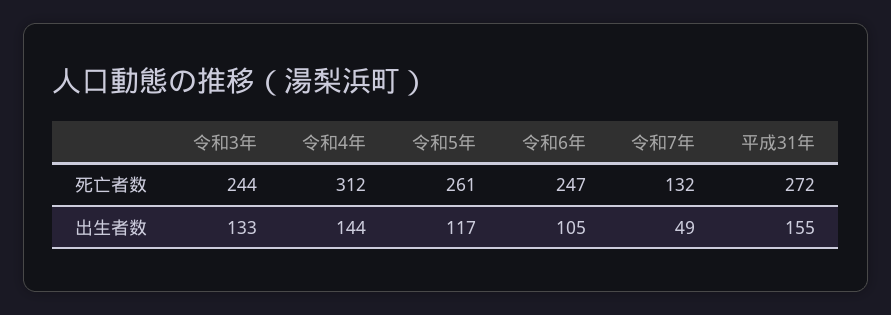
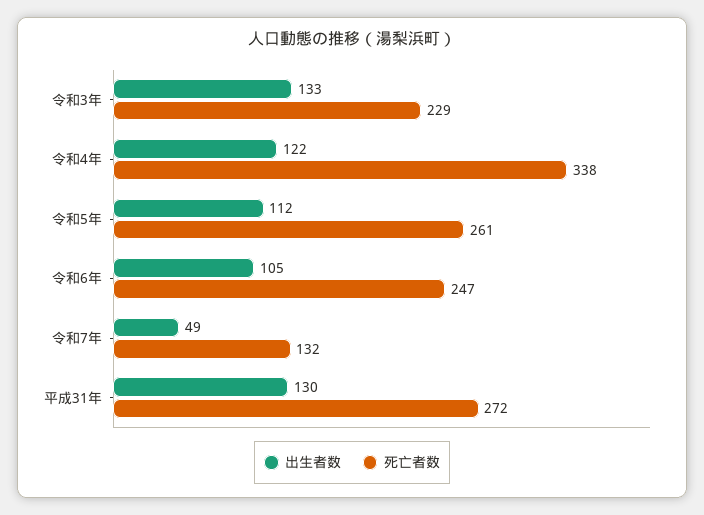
死亡者数, 令和3年: 244 -> 229
死亡者数, 令和4年: 312 -> 338
出生者数, 令和4年: 144 -> 122
出生者数, 令和5年: 117 -> 112
出生者数, 平成31年: 155 -> 130

